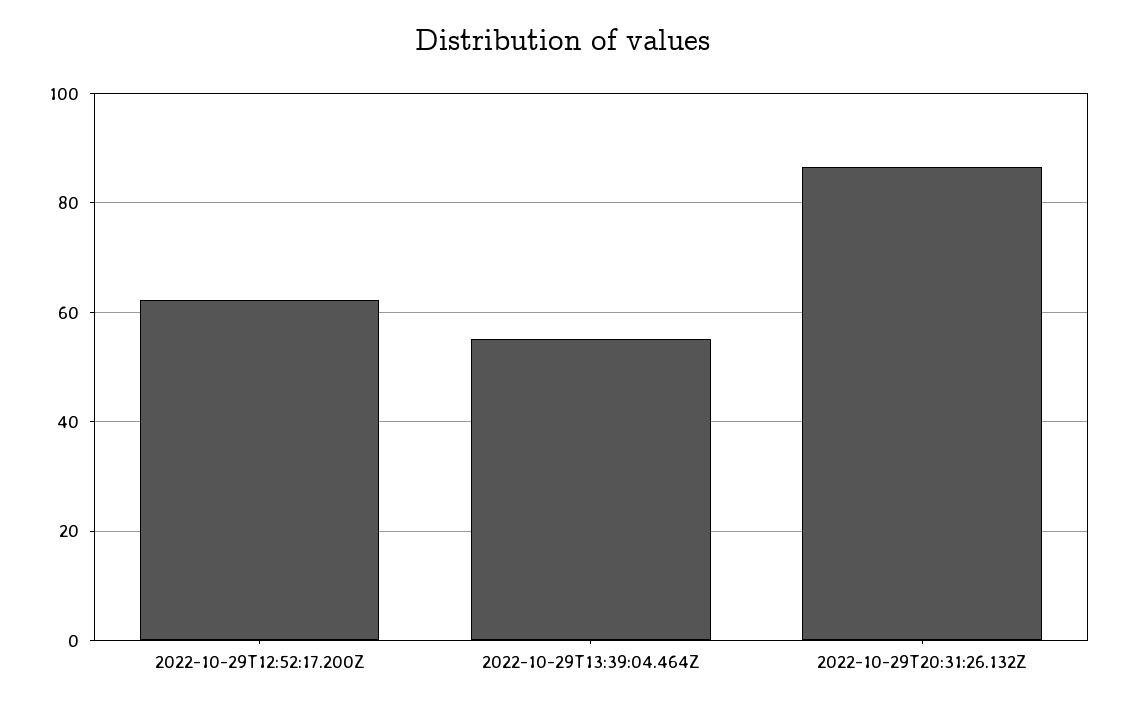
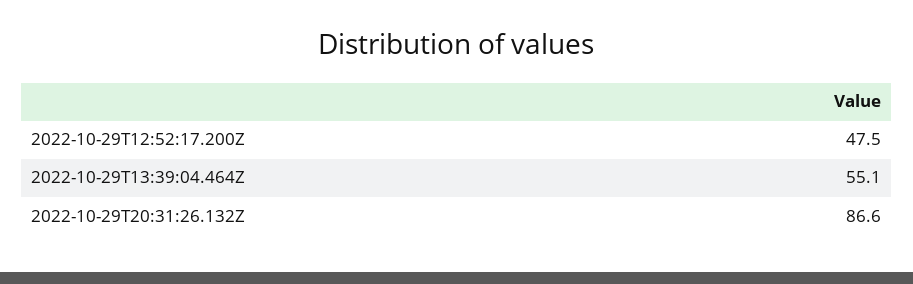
2022-10-29T12:52:17.200Z: 62 -> 47.5

